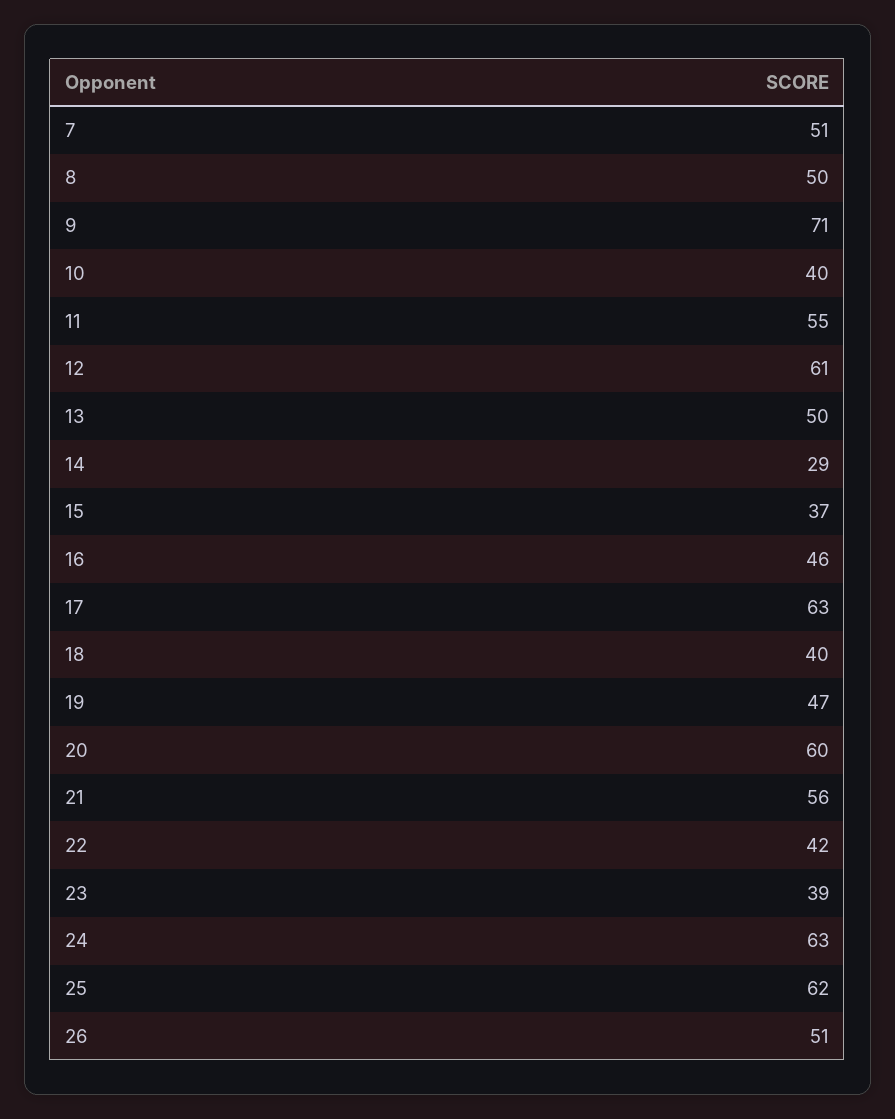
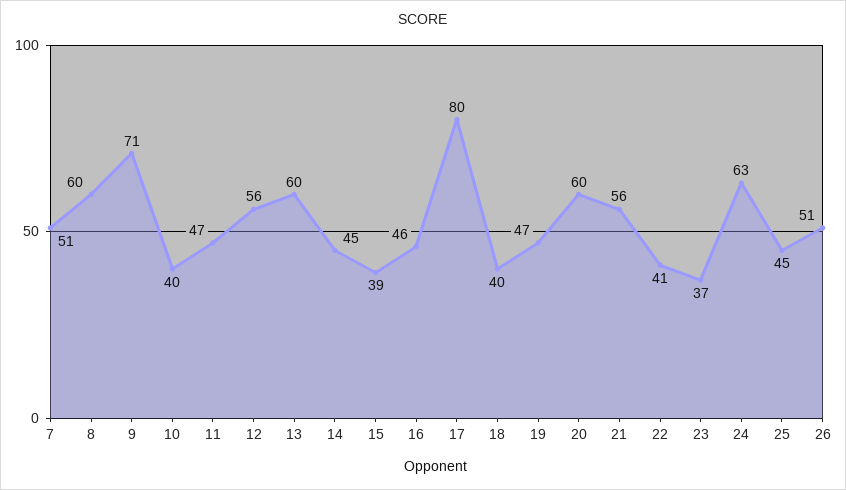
8: 50 -> 60
11: 55 -> 47
12: 61 -> 56
13: 50 -> 60
14: 29 -> 45
15: 37 -> 39
17: 63 -> 80
22: 42 -> 41
23: 39 -> 37
25: 62 -> 45

